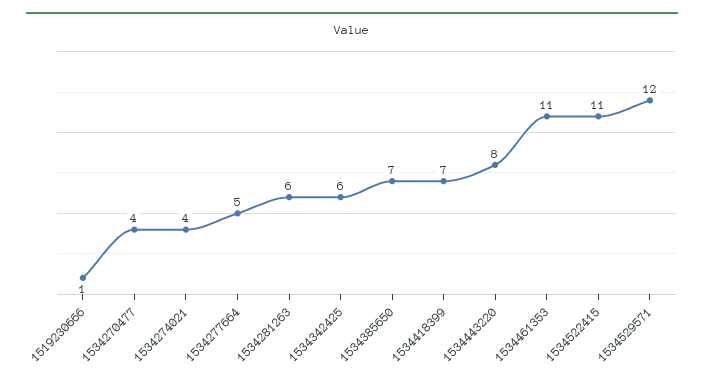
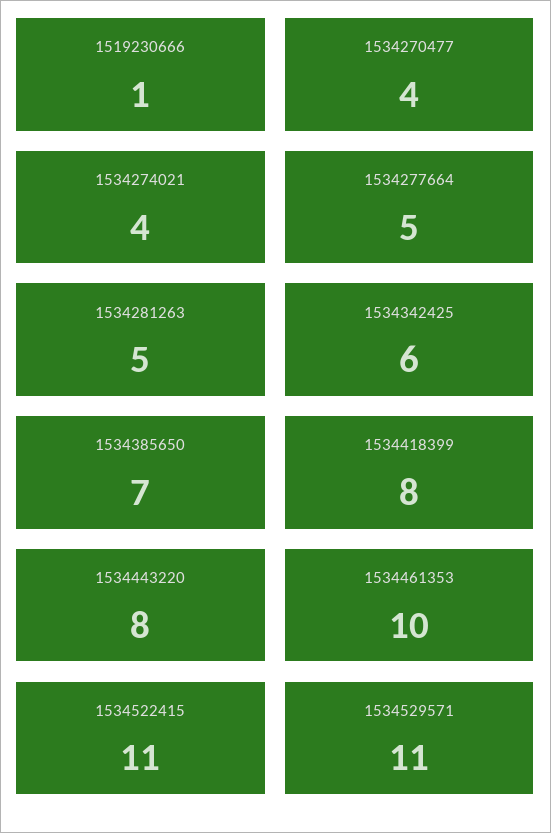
1534281263: 6 -> 5
1534418399: 7 -> 8
1534461353: 11 -> 10
1534529571: 12 -> 11

